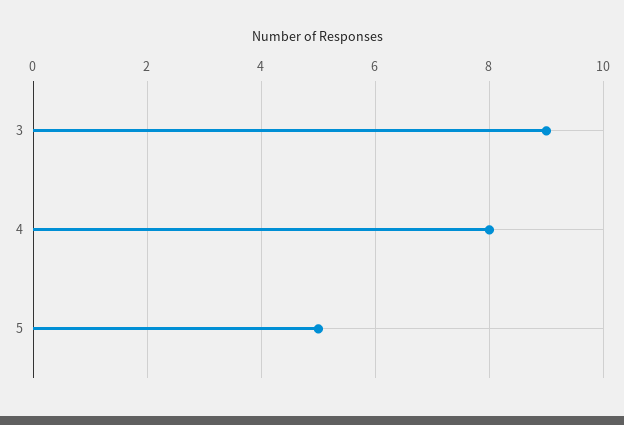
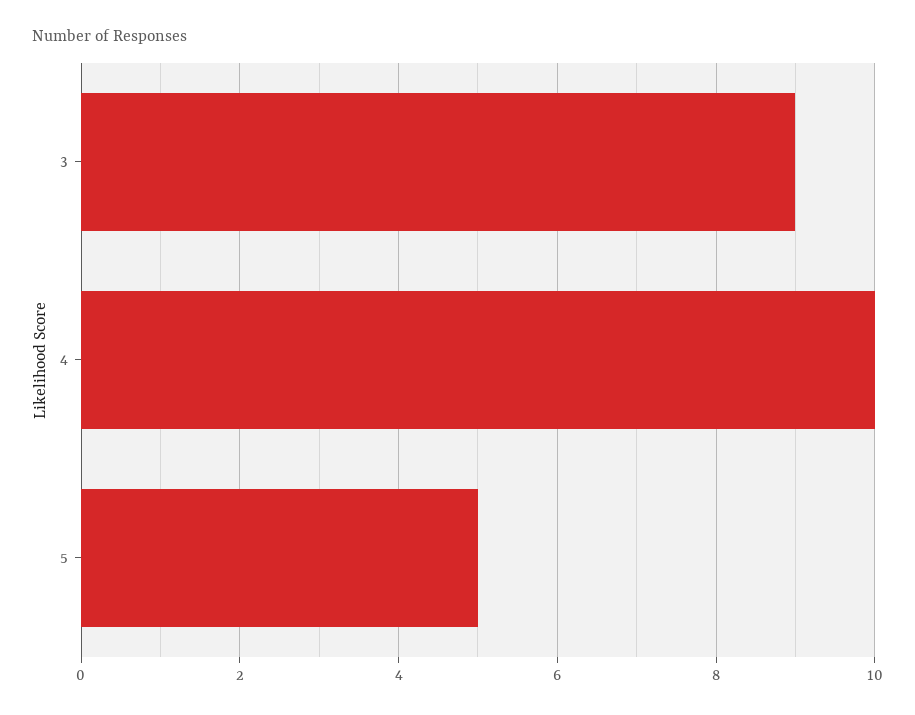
4: 8 -> 10

